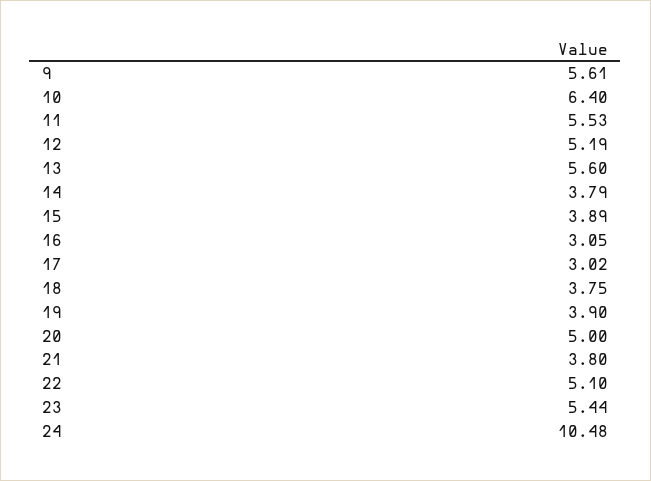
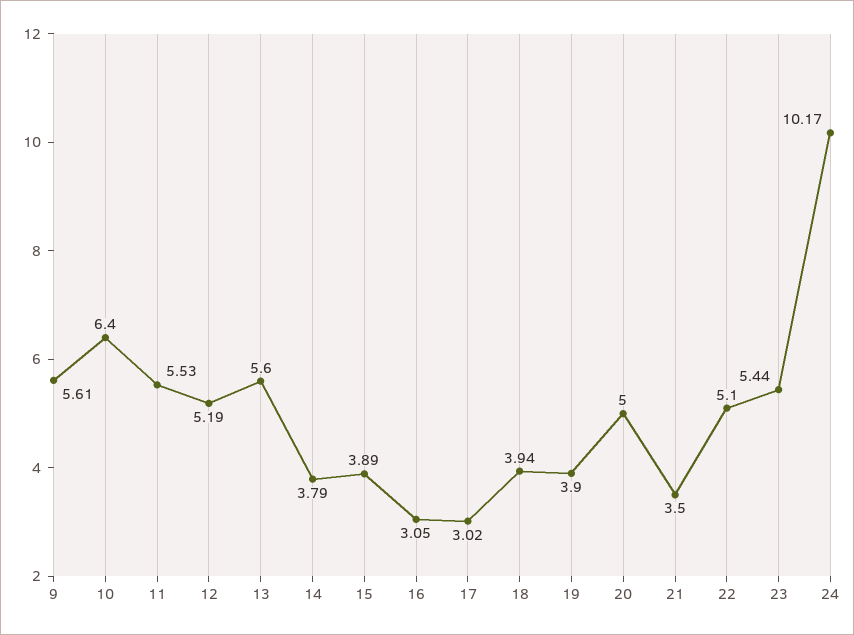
18: 3.75 -> 3.94
21: 3.8 -> 3.5
24: 10.48 -> 10.17

